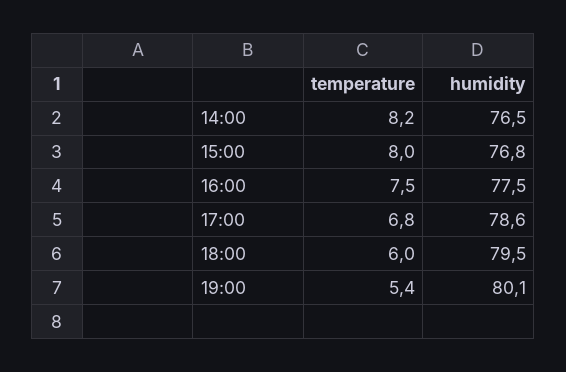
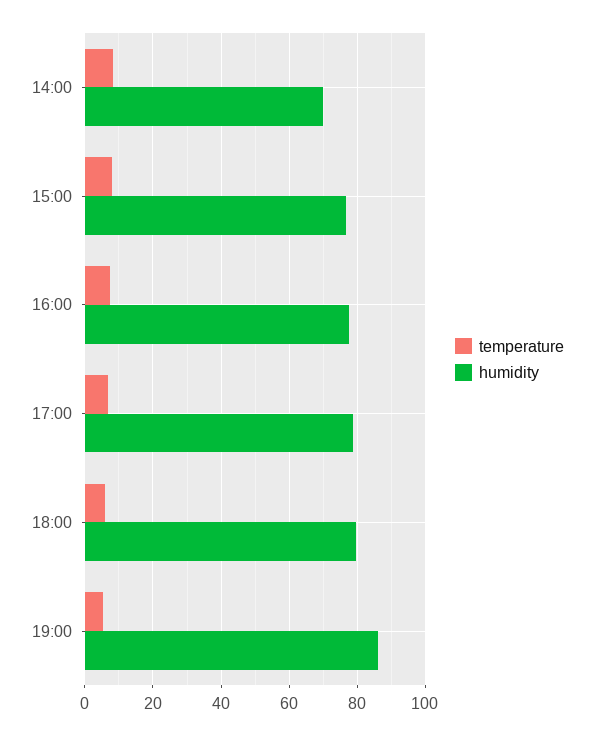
humidity, 14:00: 76.5 -> 70
humidity, 19:00: 80.1 -> 86

